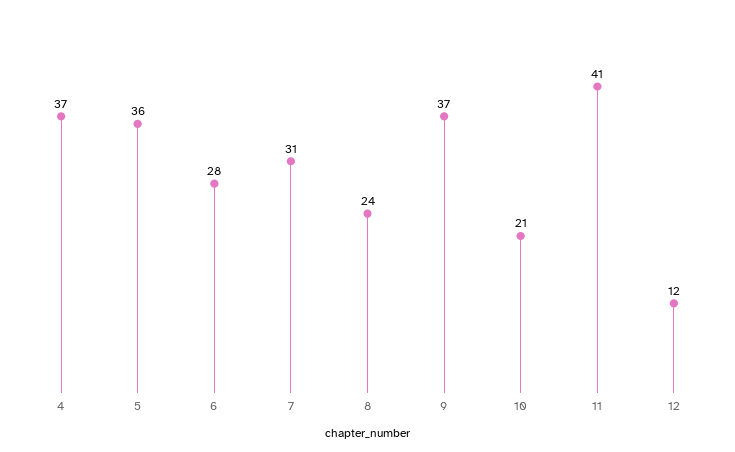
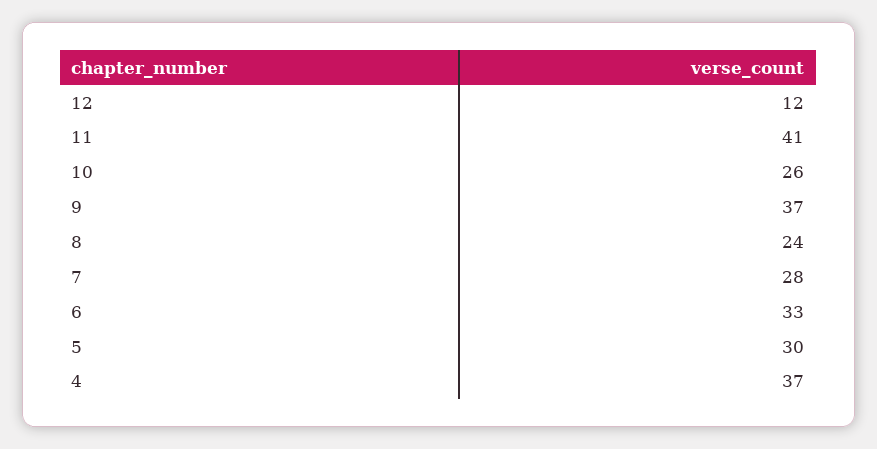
5: 36 -> 30
6: 28 -> 33
7: 31 -> 28
10: 21 -> 26

